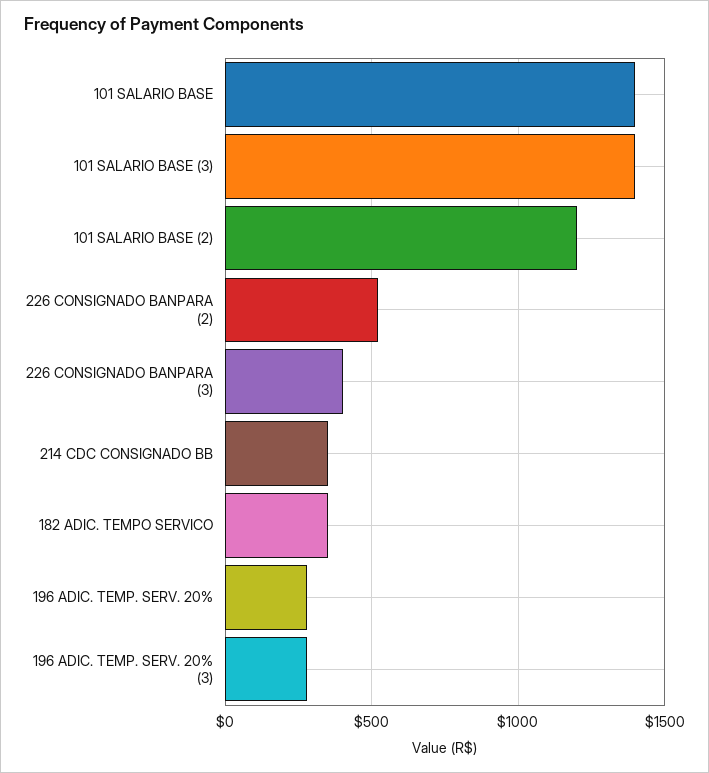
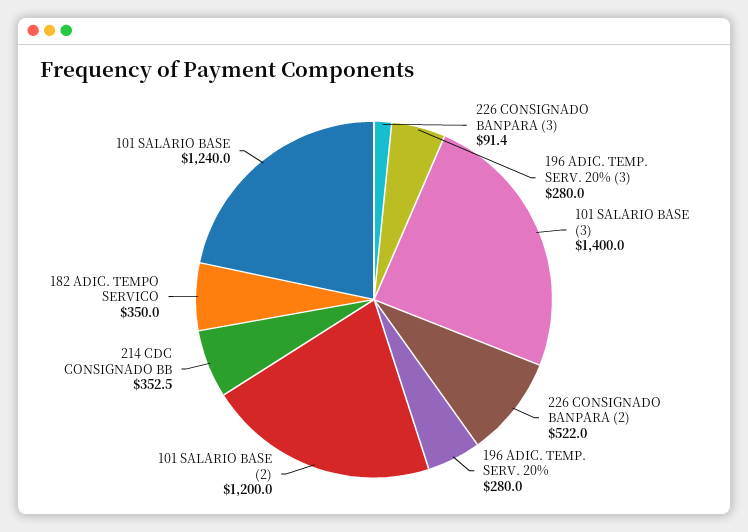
101 SALARIO BASE: 1400 -> 1240
226 CONSIGNADO BANPARA (3): 400 -> 91.4

